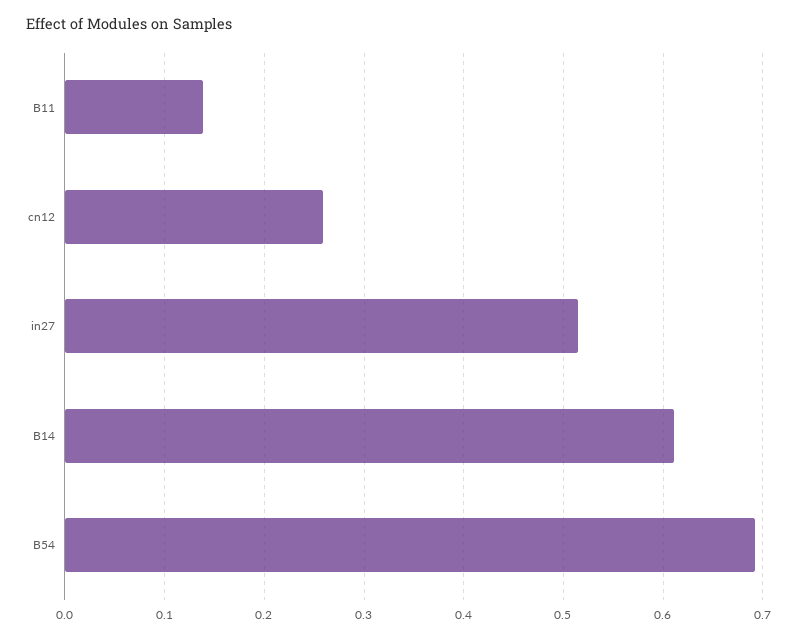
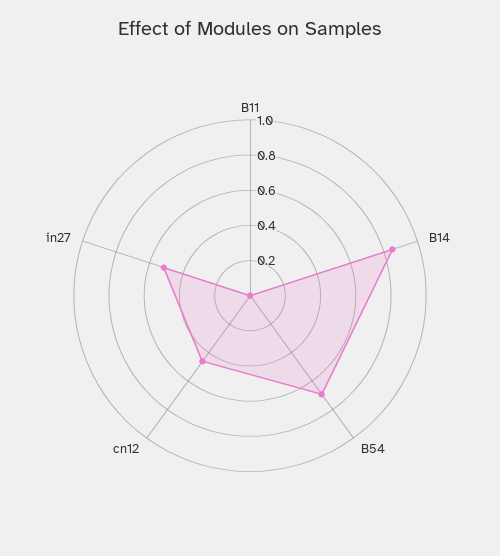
B11: 0.14 -> 0
cn12: 0.26 -> 0.45
B14: 0.61 -> 0.85

